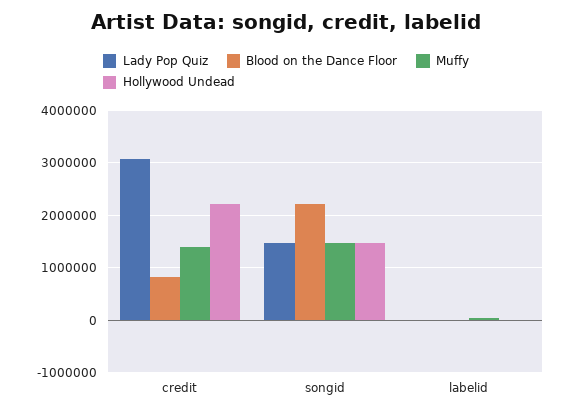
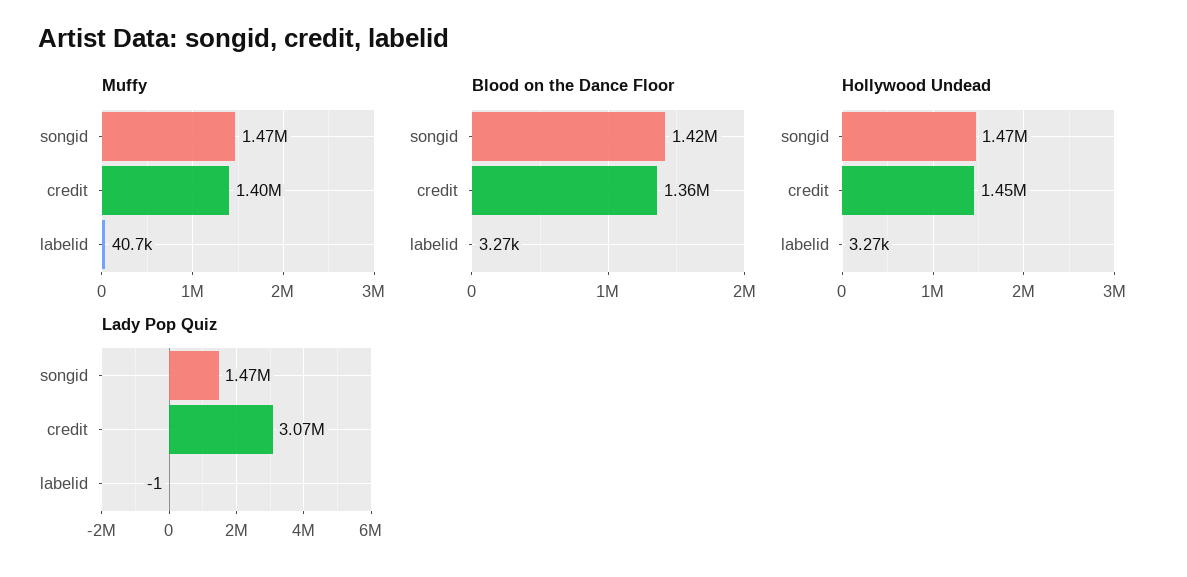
Blood on the Dance Floor, credit: 800000 -> 1360000
Hollywood Undead, credit: 2200000 -> 1450000
Blood on the Dance Floor, songid: 2200000 -> 1420000

